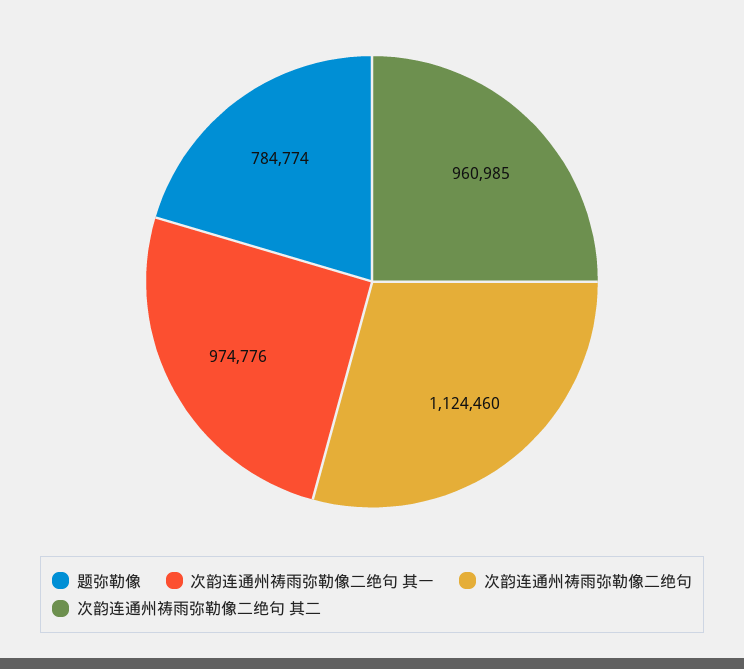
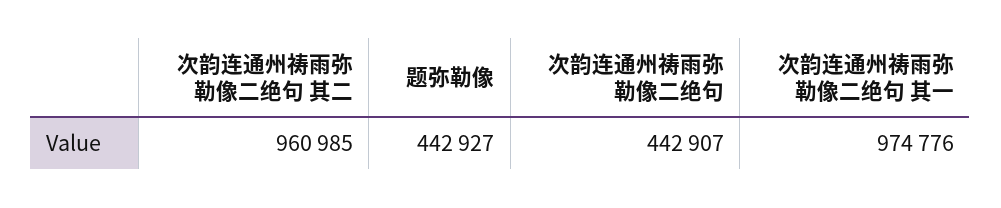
题弥勒像: 784774 -> 442927
次韵连通州祷雨弥勒像二绝句: 1124460 -> 442907

